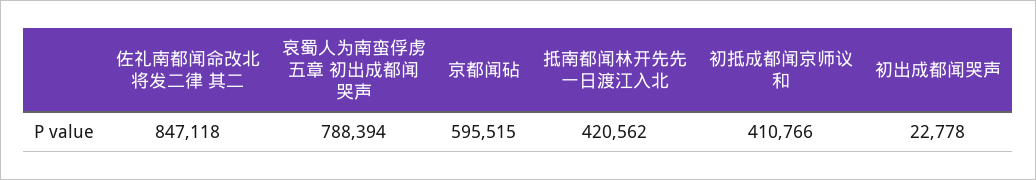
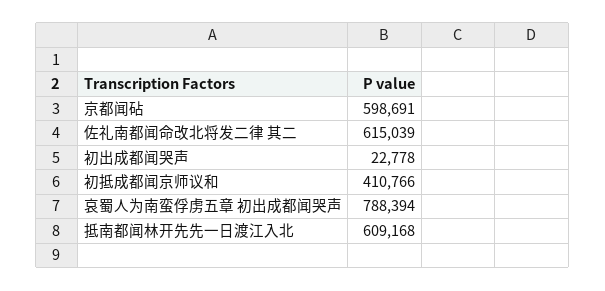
佐礼南都闻命改北将发二律 其二: 847118 -> 615039
京都闻砧: 595515 -> 598691
抵南都闻林开先先一日渡江入北: 420562 -> 609168

